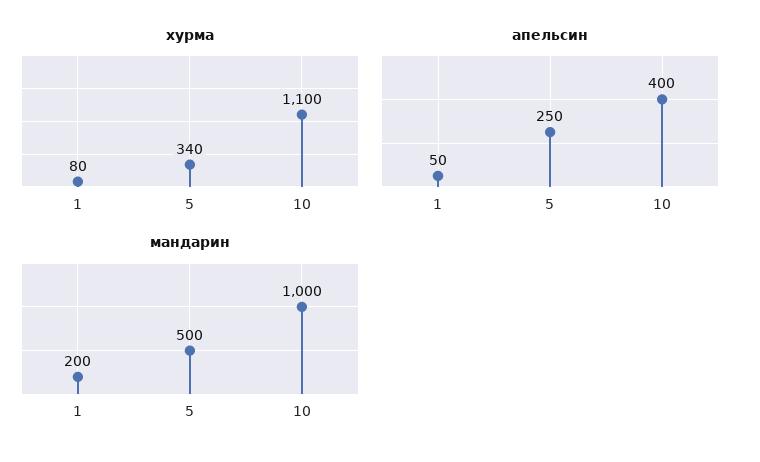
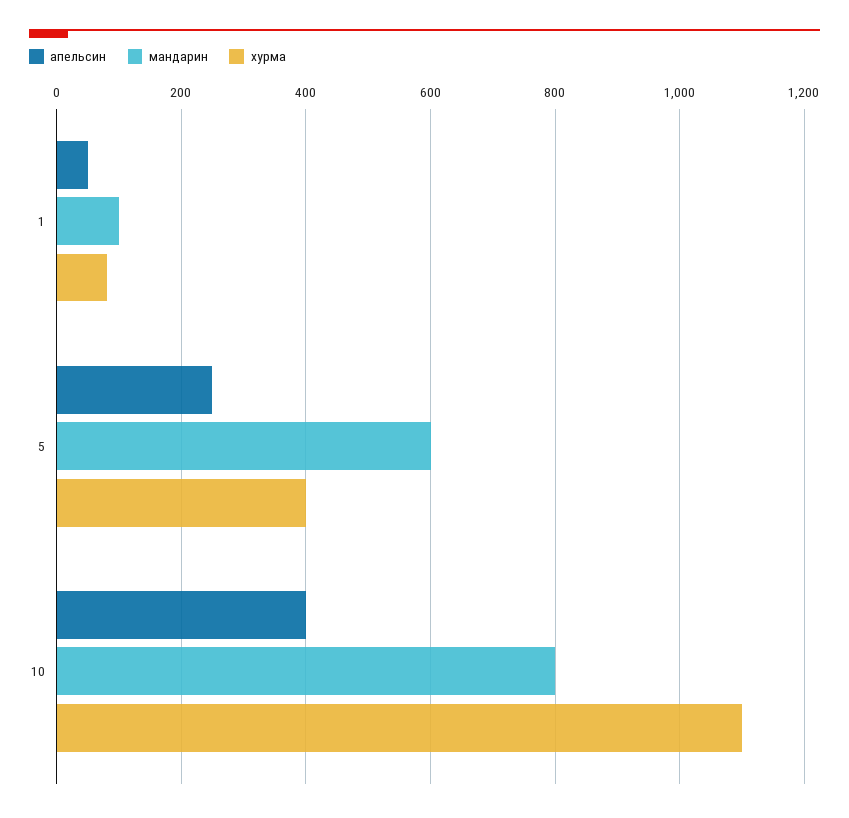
хурма, 5: 340 -> 400
мандарин, 1: 200 -> 100
мандарин, 5: 500 -> 600
мандарин, 10: 1000 -> 800

